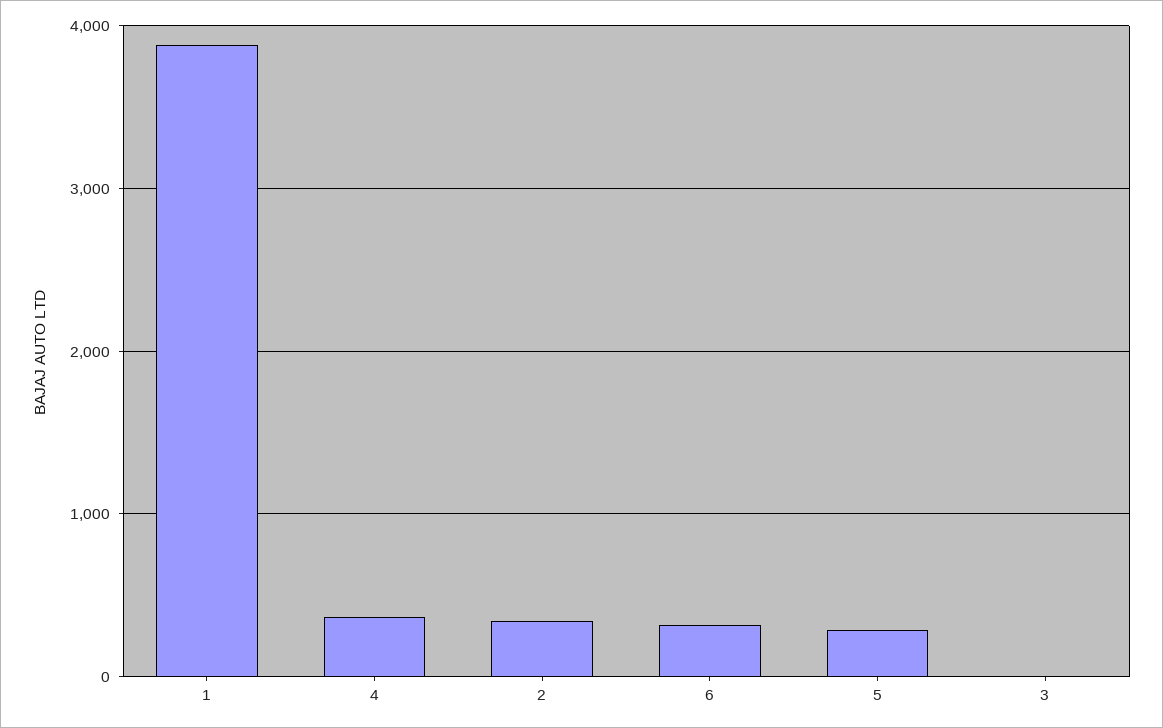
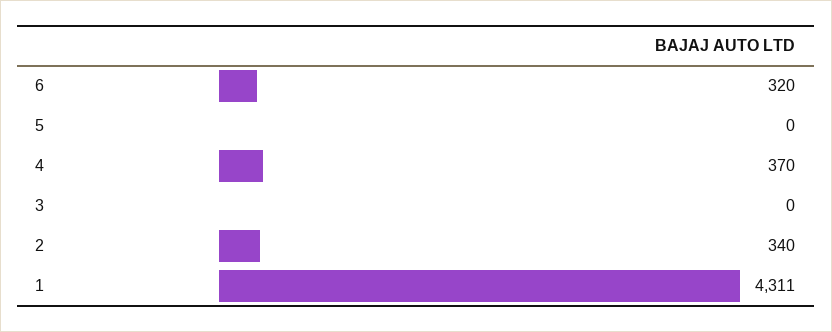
1: 3900 -> 4311
5: 300 -> 0

